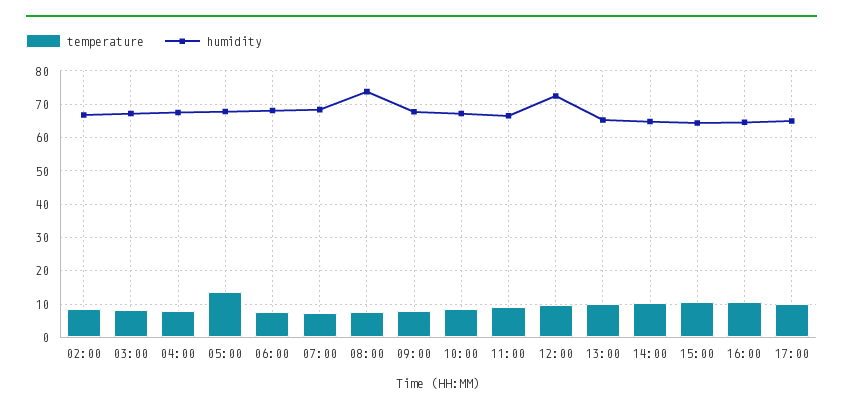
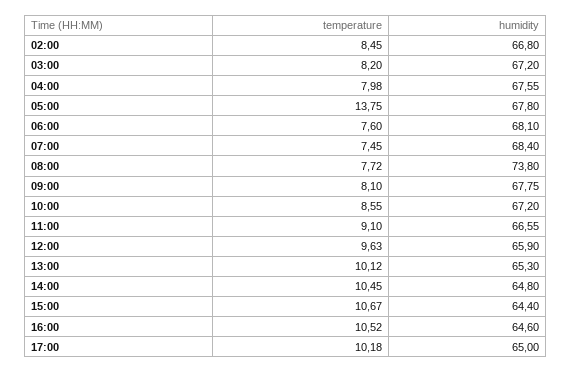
humidity, 12:00: 72 -> 65.9

